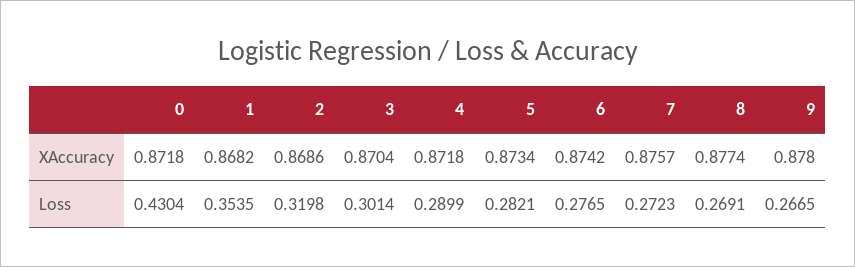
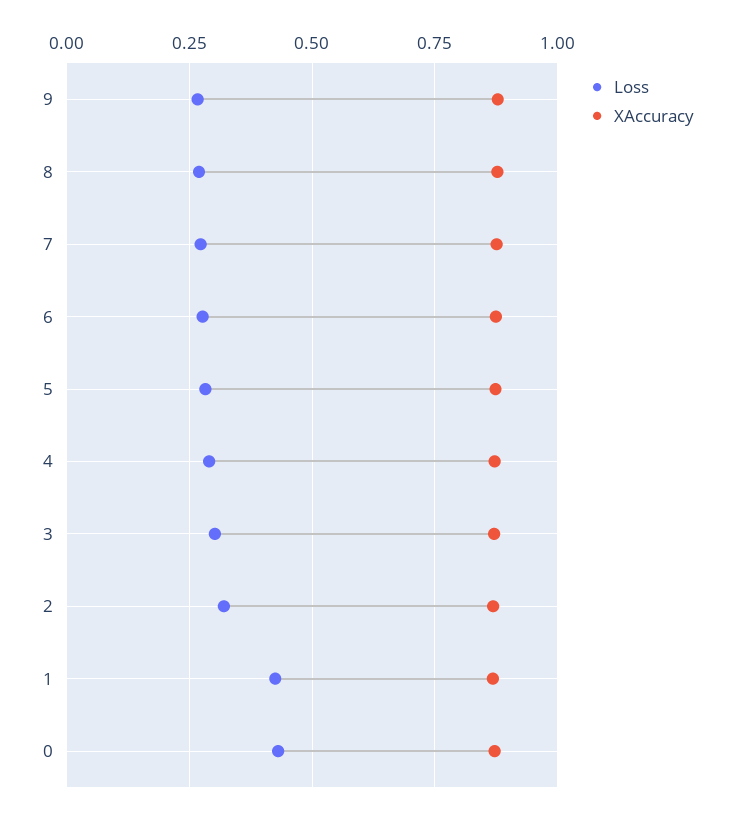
Loss, 1: 0.3535 -> 0.425

